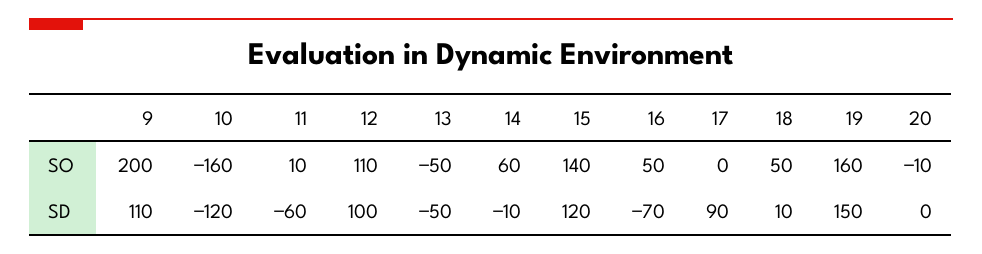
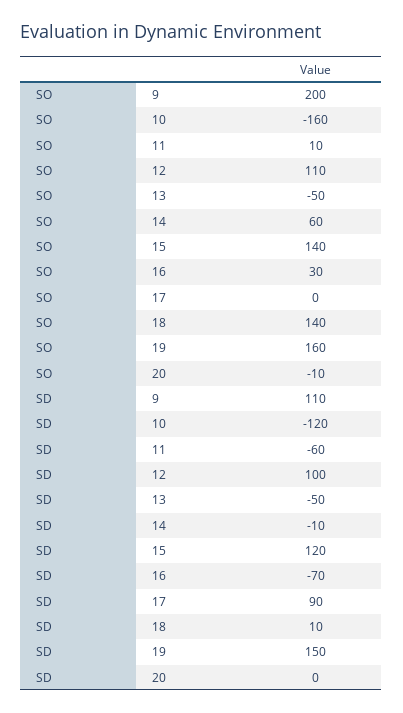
16, SO: 50 -> 30
18, SO: 50 -> 140

